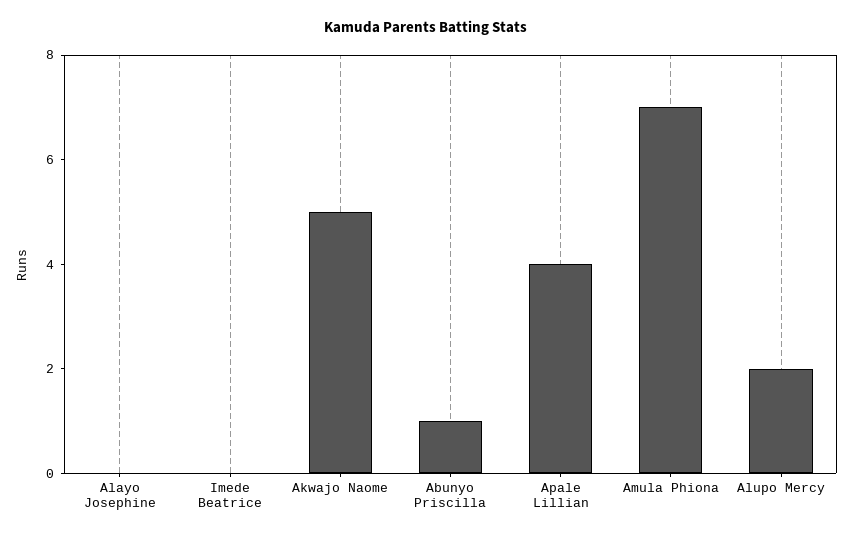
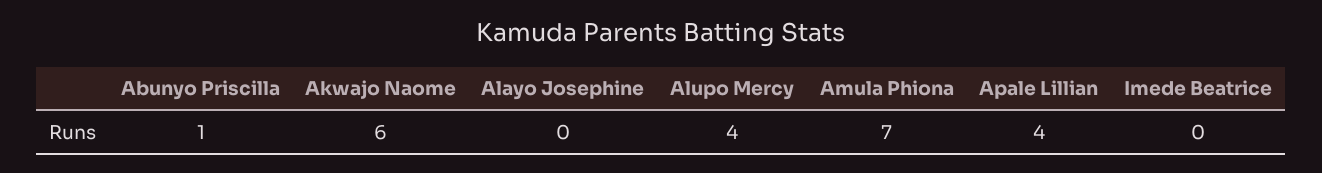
Akwajo Naome: 5 -> 6
Alupo Mercy: 2 -> 4

